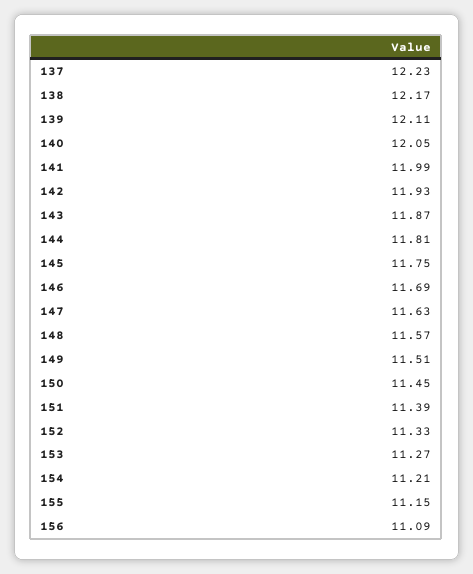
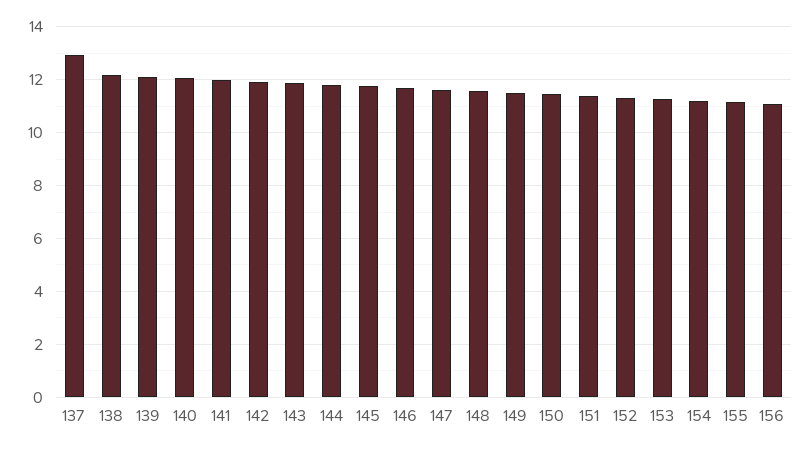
137: 12.23 -> 13

